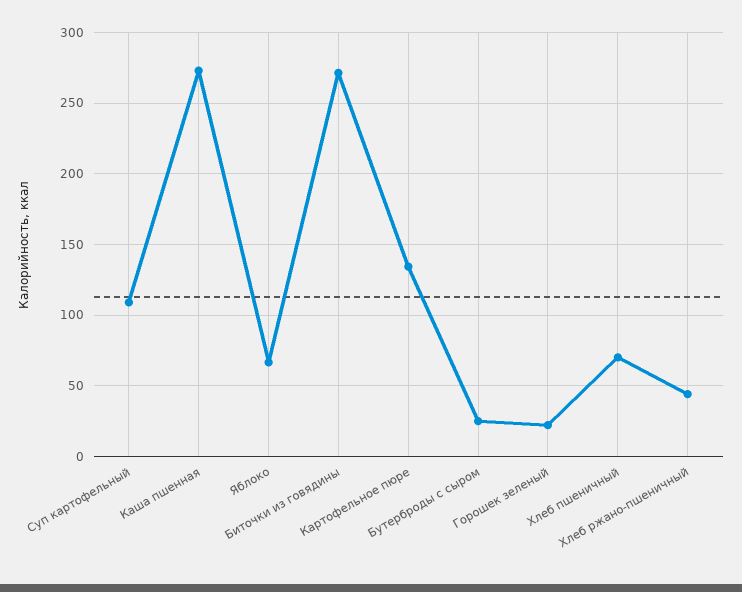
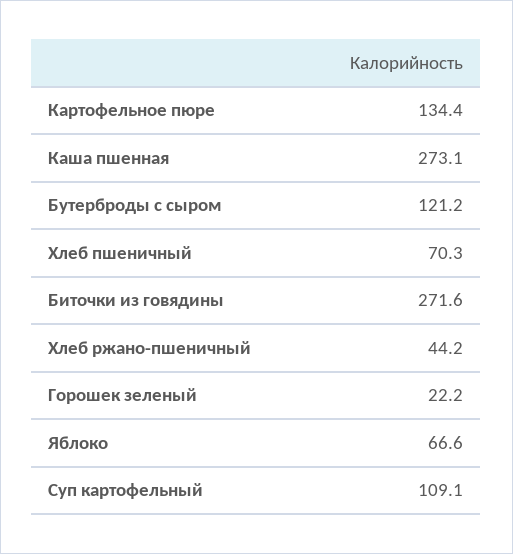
Бутерброды с сыром: 25 -> 121.2

